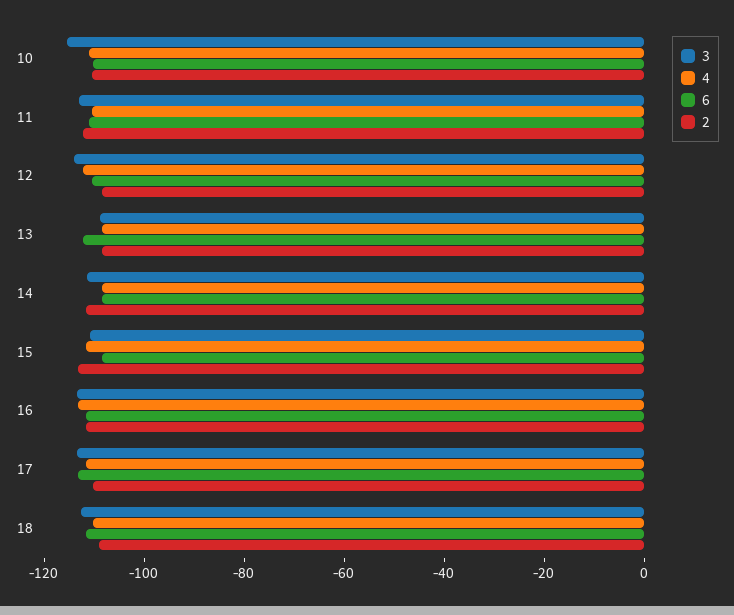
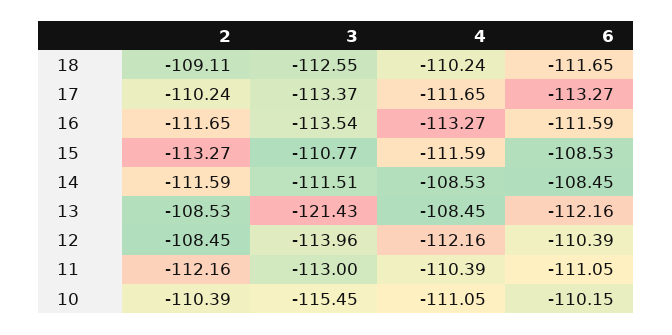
3, 13: -110 -> -121.43

